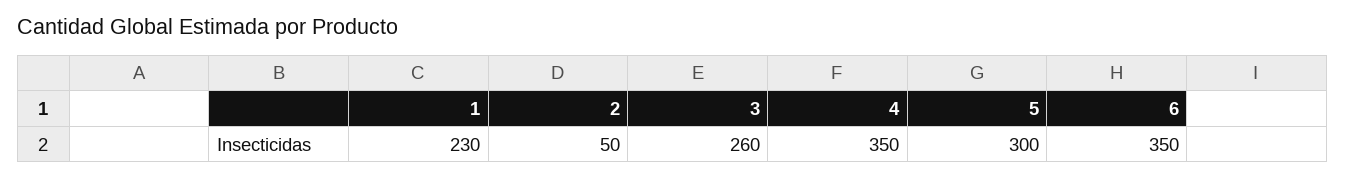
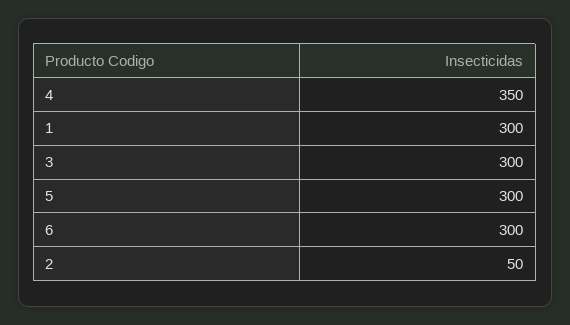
1: 230 -> 300
3: 260 -> 300
6: 350 -> 300

